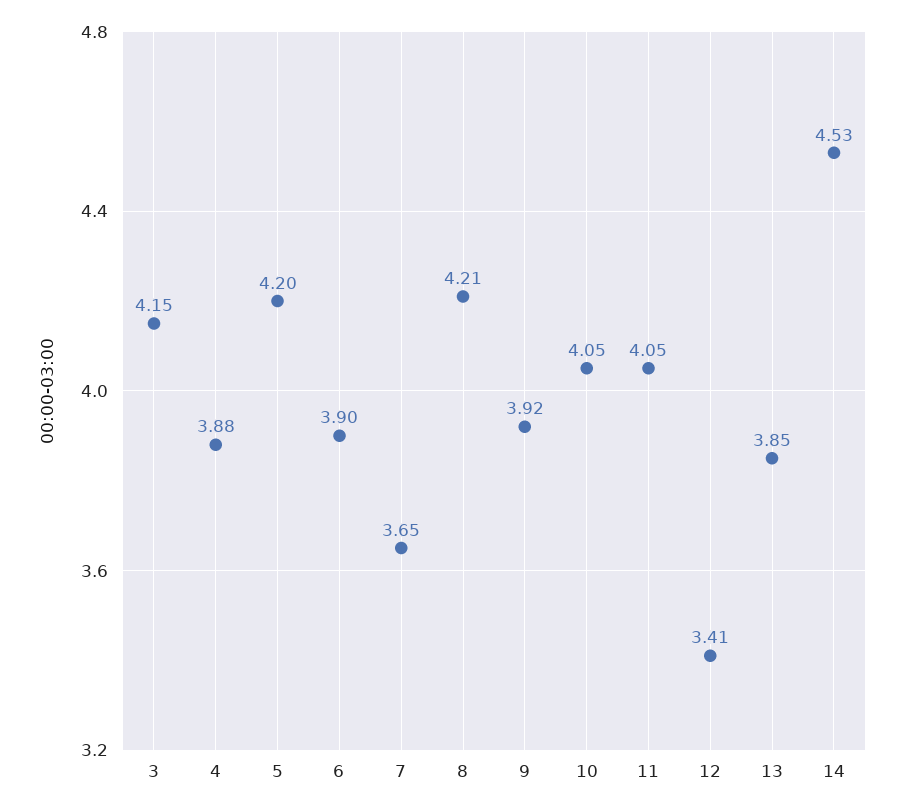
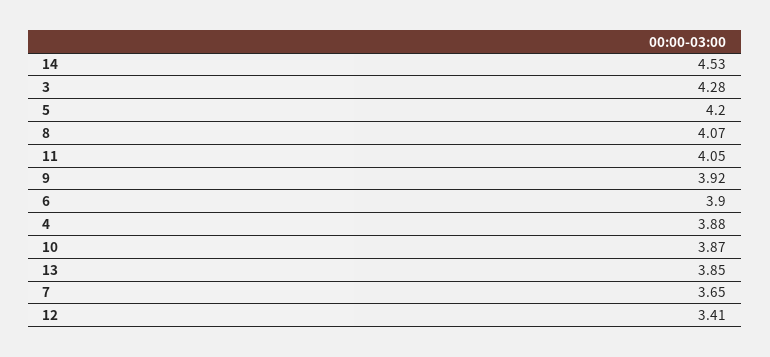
3: 4.15 -> 4.28
8: 4.21 -> 4.07
10: 4.05 -> 3.87

